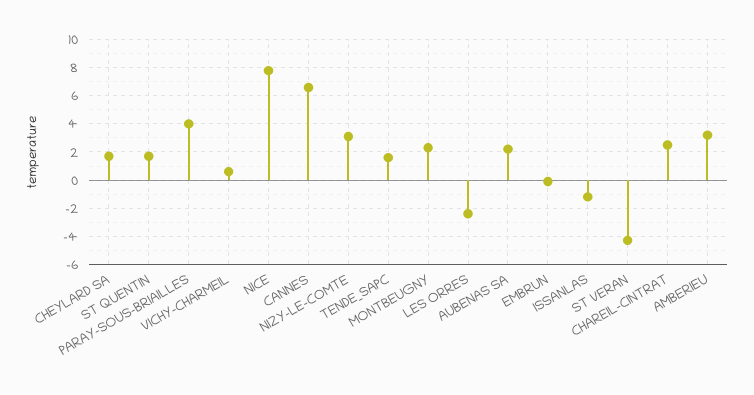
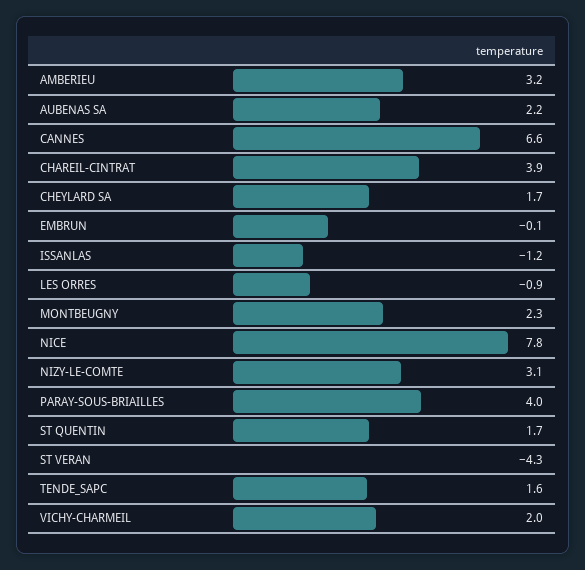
VICHY-CHARMEIL: 0.5 -> 2
LES ORRES: -2.5 -> -0.9
CHAREIL-CINTRAT: 2.5 -> 3.9

